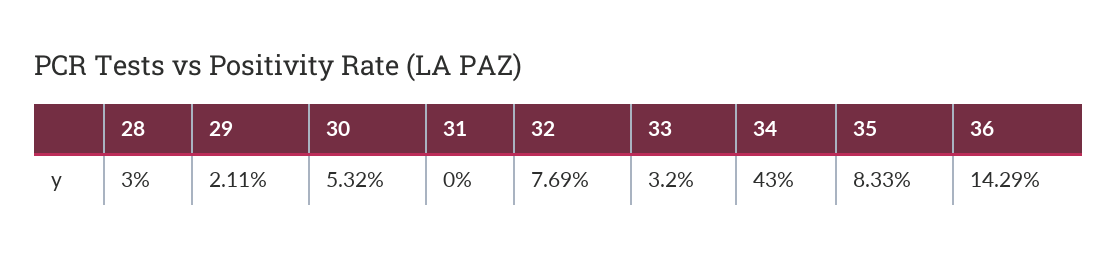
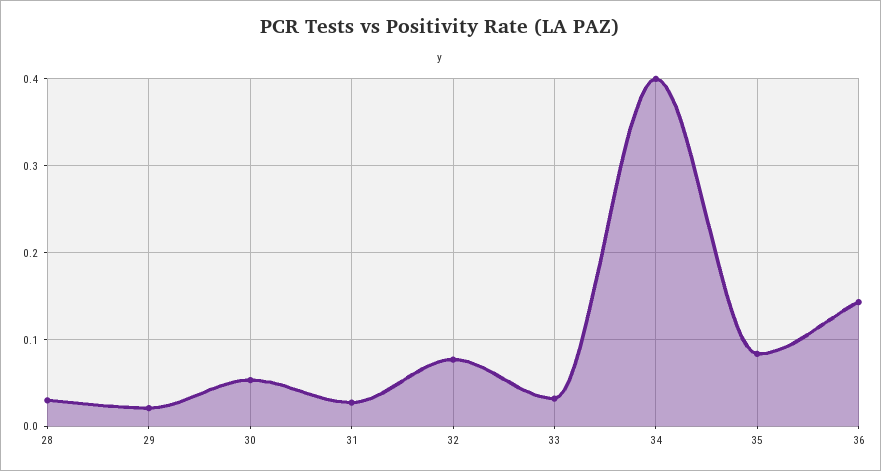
31: 0 -> 0.03
34: 0.43 -> 0.4

